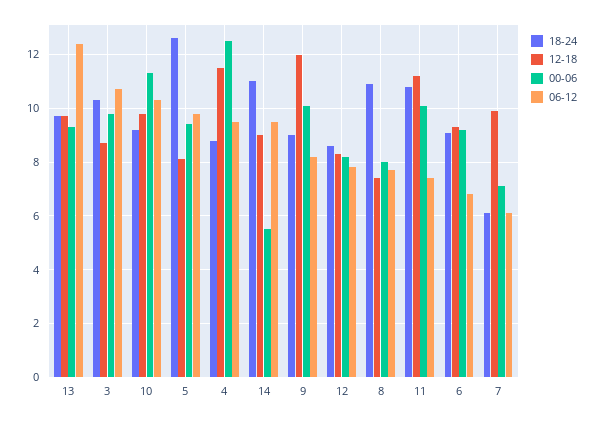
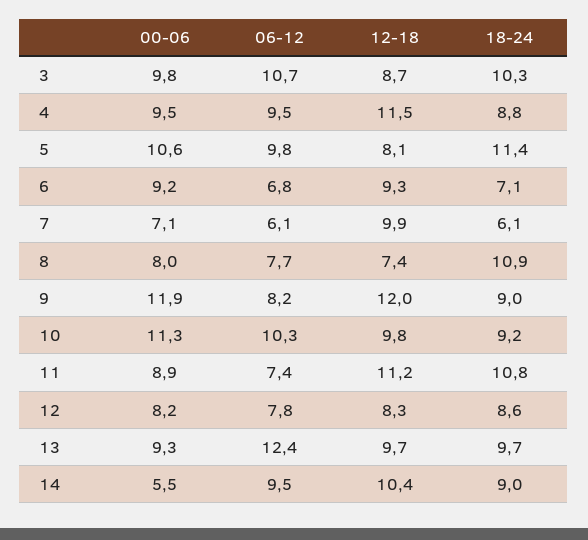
18-24, 5: 12.5 -> 11.4
00-06, 5: 9.5 -> 10.6
00-06, 4: 12.5 -> 9.5
18-24, 14: 11 -> 9
12-18, 14: 9 -> 10.4
00-06, 9: 10 -> 11.9
00-06, 11: 10 -> 8.9
18-24, 6: 9 -> 7.1

